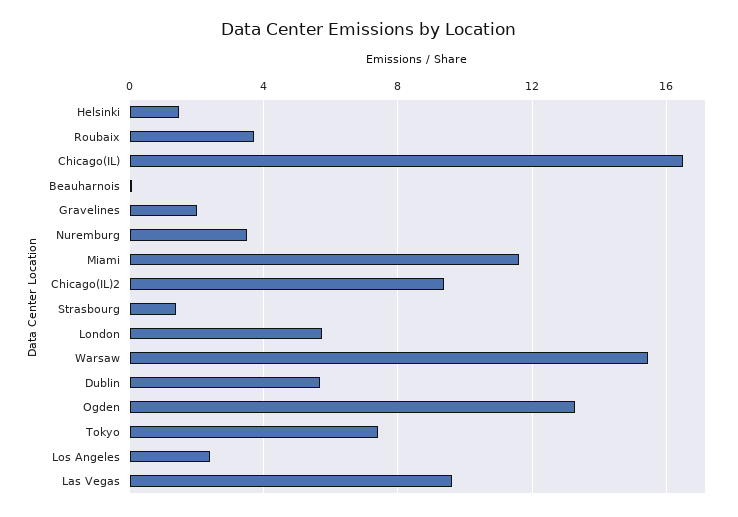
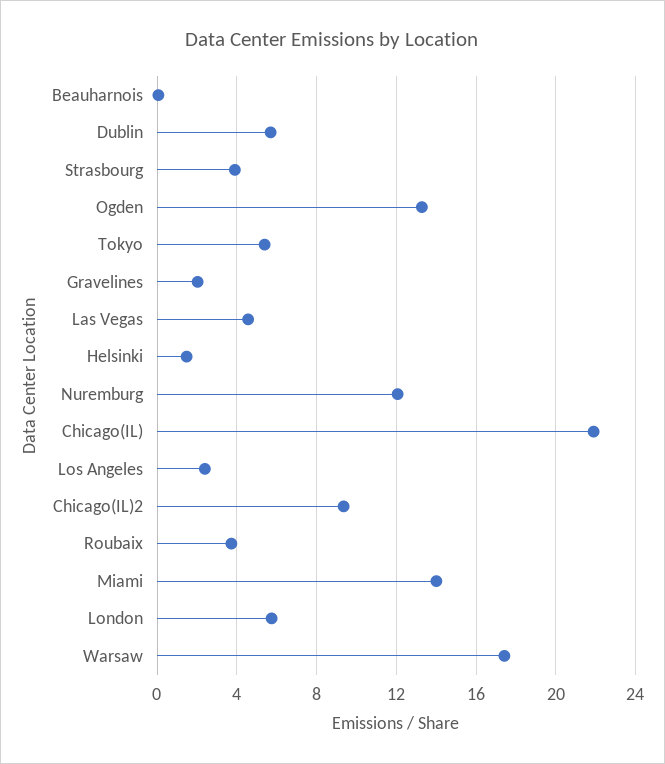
Chicago(IL): 16.5 -> 22
Nuremburg: 3.5 -> 12
Miami: 11.5 -> 14
Strasbourg: 1.5 -> 4
Warsaw: 15.5 -> 17.5
Tokyo: 7.5 -> 5.5
Las Vegas: 9.5 -> 4.5

